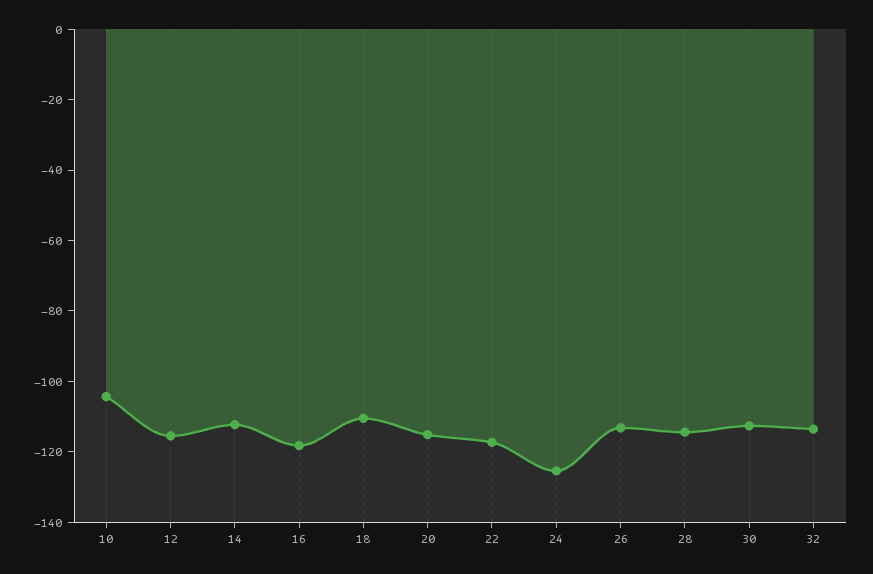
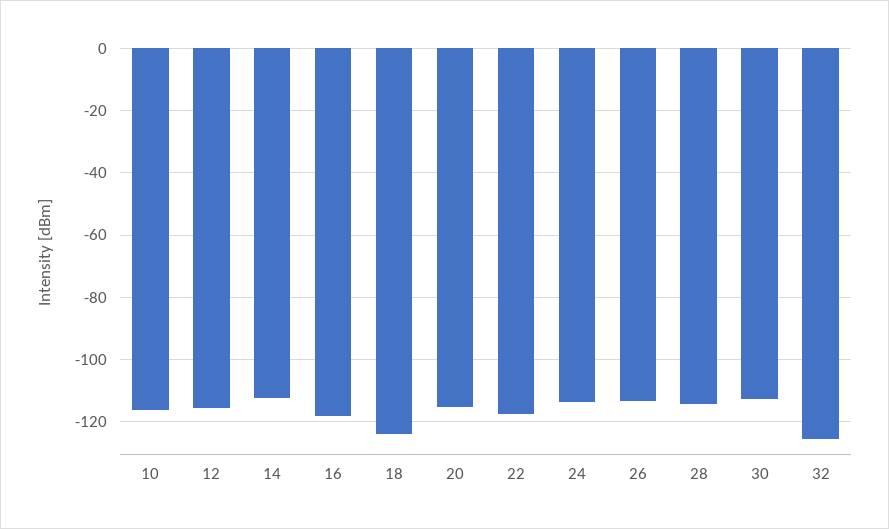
10: -105 -> -116
18: -110 -> -124
24: -125 -> -114
32: -115 -> -126

